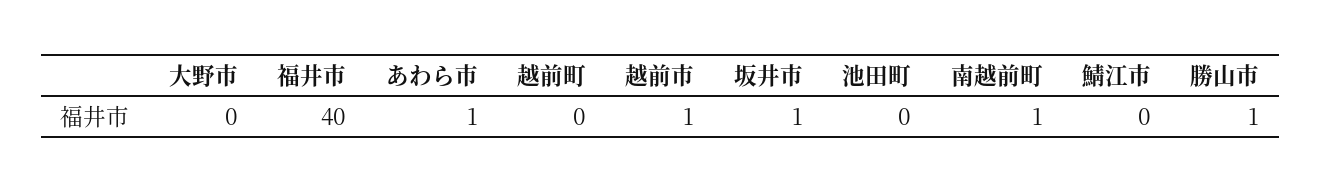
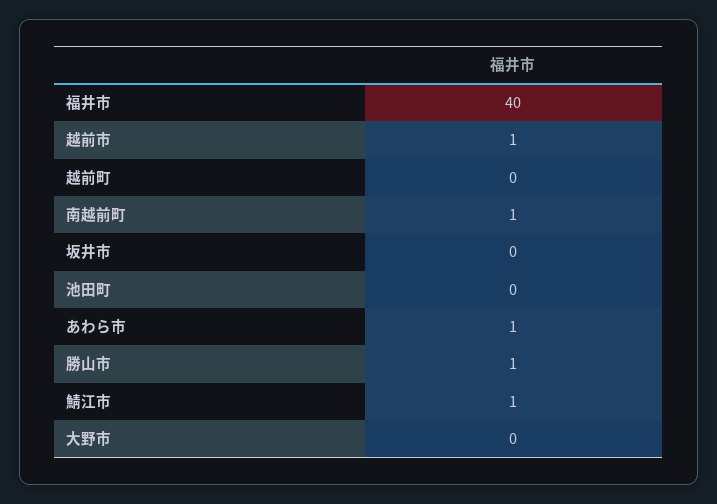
坂井市: 1 -> 0
鯖江市: 0 -> 1

